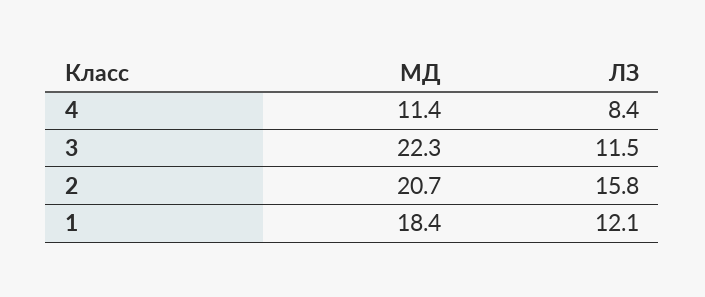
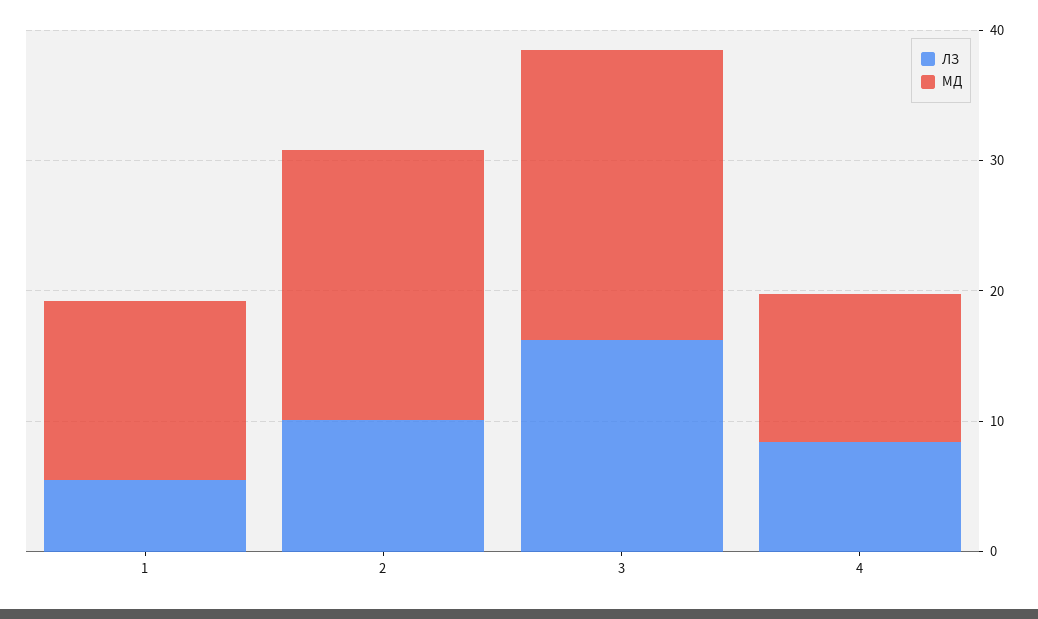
ЛЗ, 3: 11.5 -> 16
ЛЗ, 2: 15.8 -> 10
МД, 1: 18.4 -> 14
ЛЗ, 1: 12.1 -> 6

